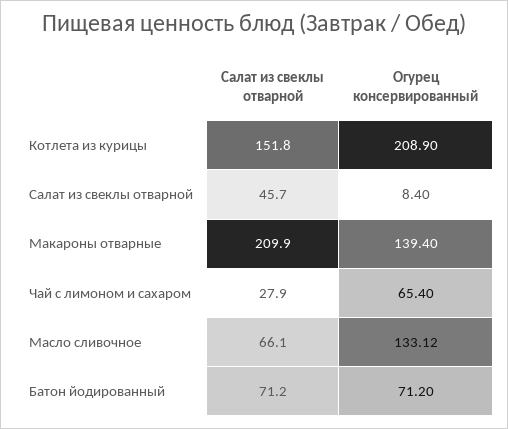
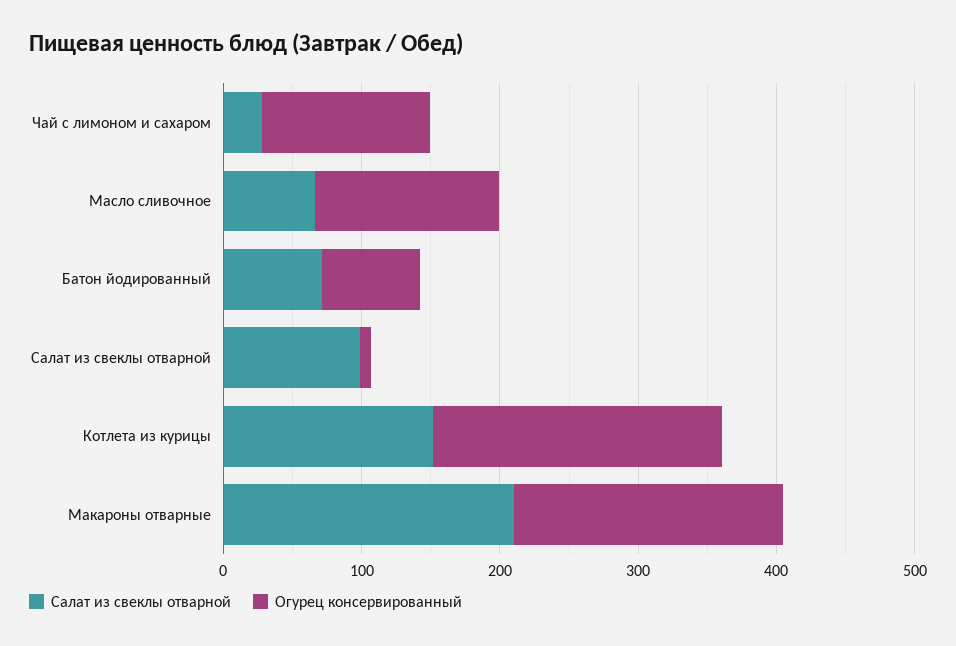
Салат из свеклы отварной, Салат из свеклы отварной: 45.7 -> 100
Огурец консервированный, Макароны отварные: 139.4 -> 200
Огурец консервированный, Чай с лимоном и сахаром: 65.4 -> 120

